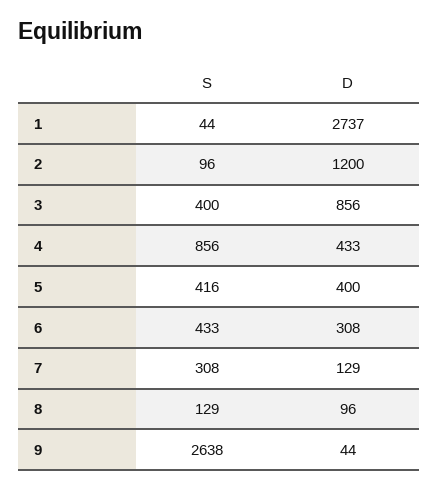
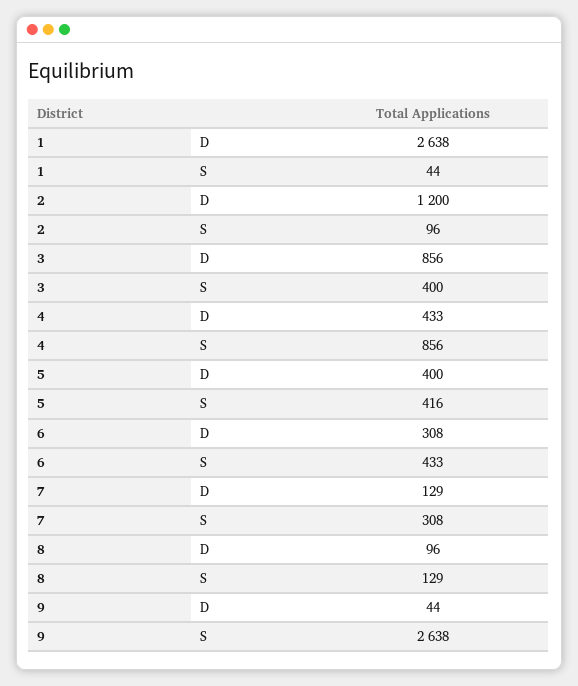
D, 1: 2737 -> 2638

